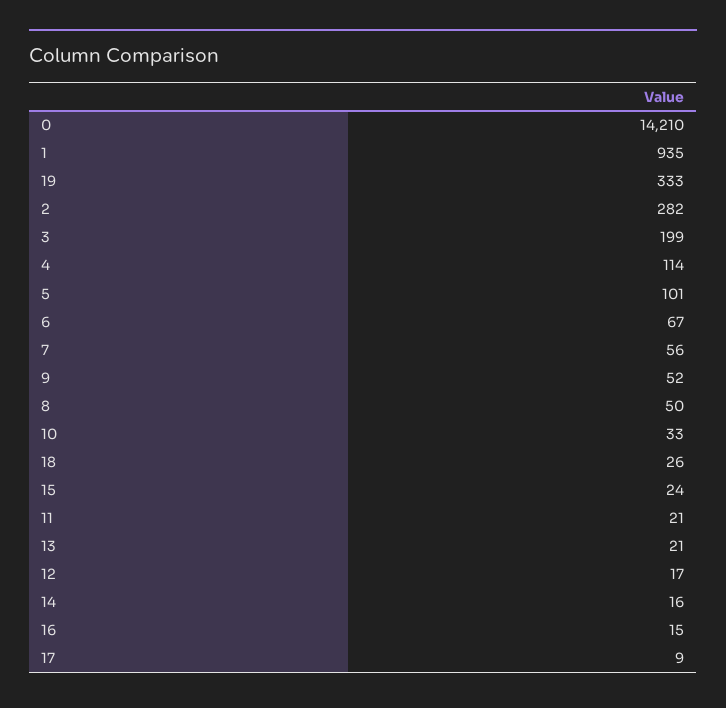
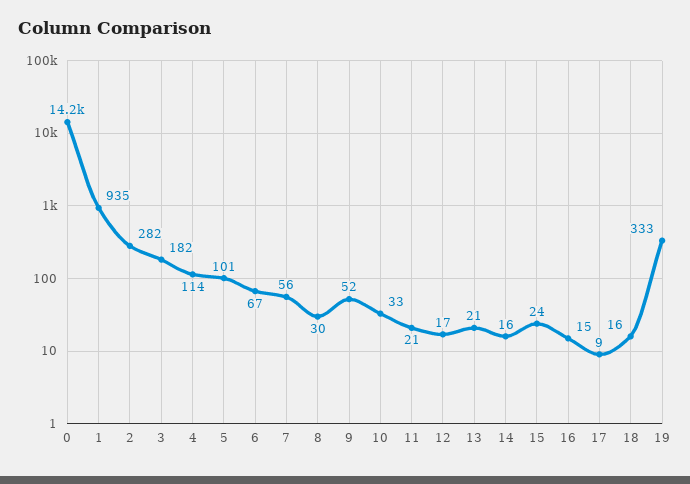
3: 199 -> 182
8: 50 -> 30
18: 26 -> 16

